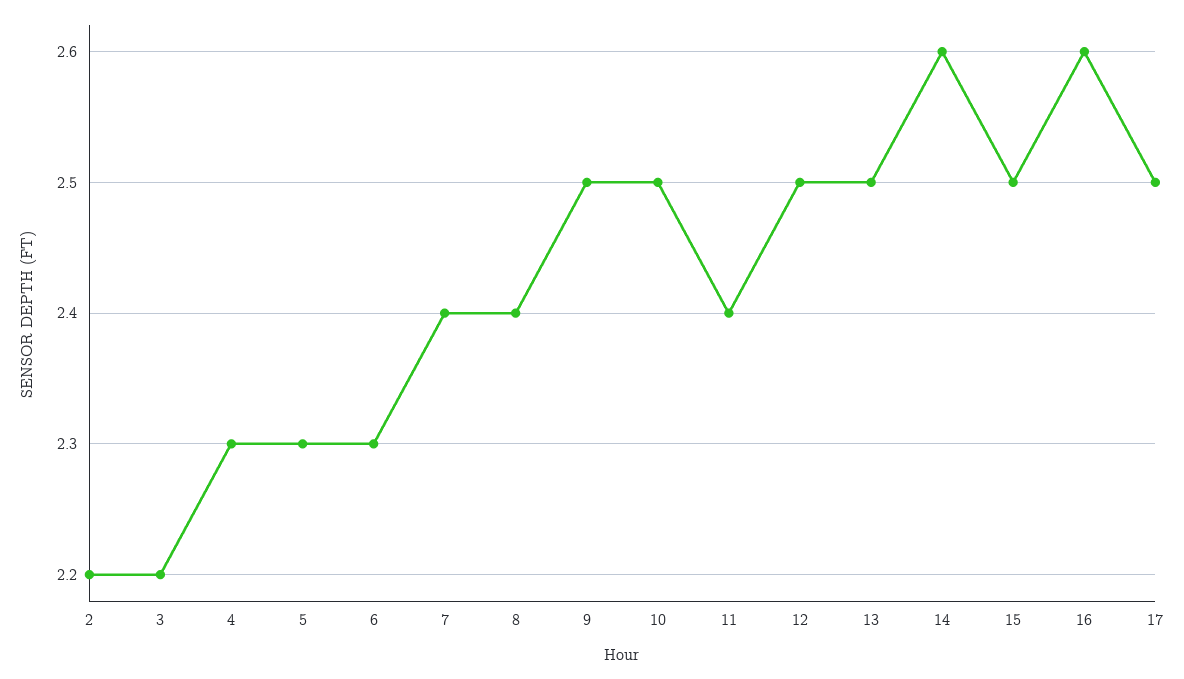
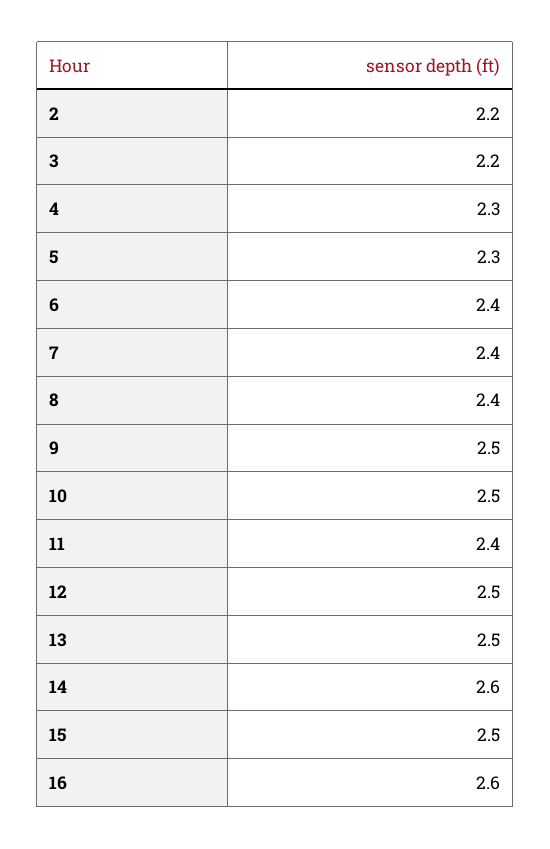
6: 2.3 -> 2.4
17: 2.5 -> none

